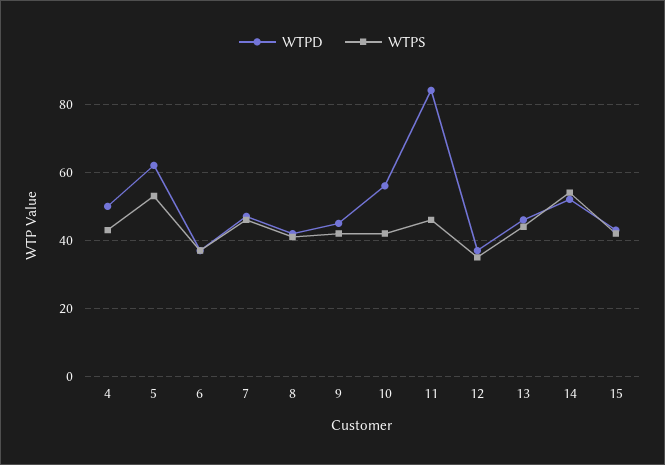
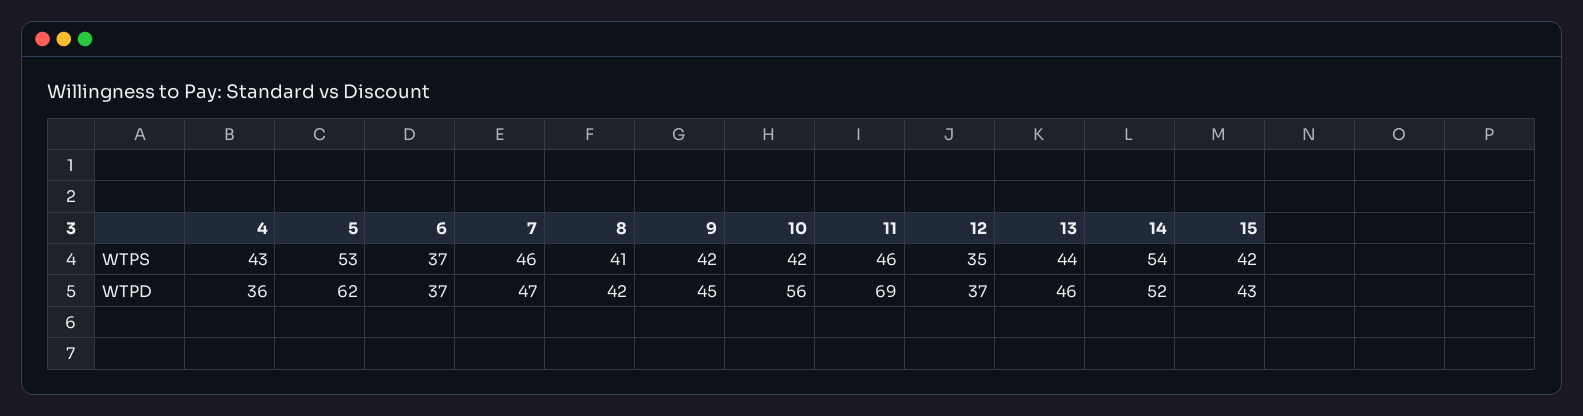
WTPD, 4: 50 -> 36
WTPD, 11: 85 -> 69

